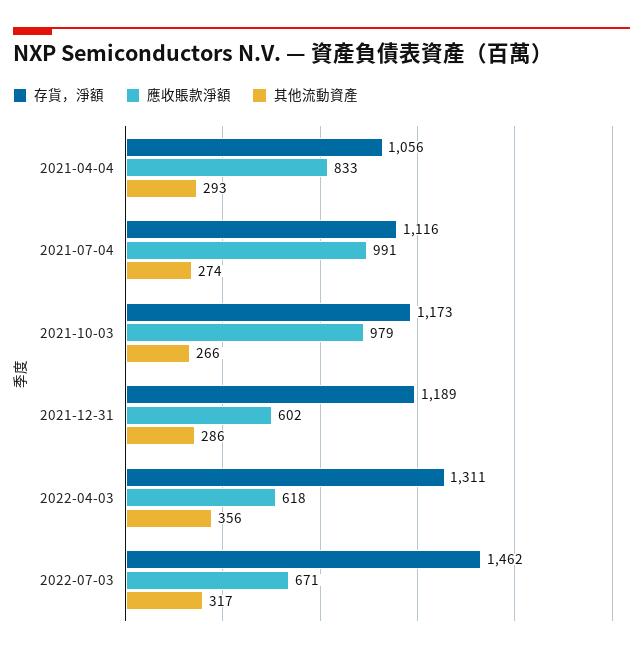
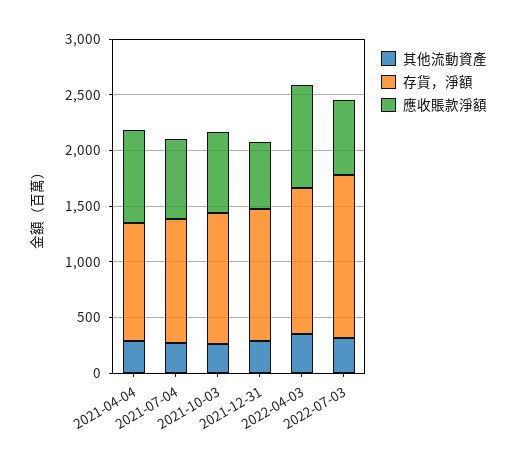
應收賬款淨額, 2021-07-04: 991 -> 700
應收賬款淨額, 2021-10-03: 979 -> 700
應收賬款淨額, 2022-04-03: 618 -> 900

